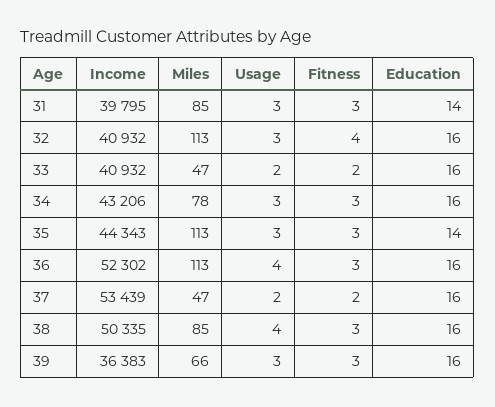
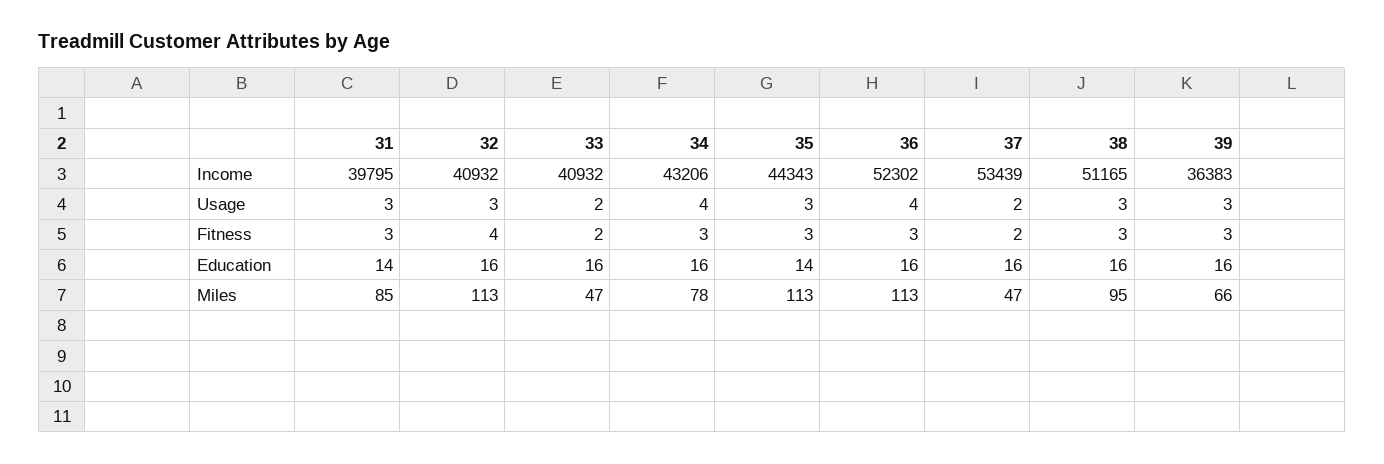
Usage, 34: 3 -> 4
Income, 38: 50335 -> 51165
Miles, 38: 85 -> 95
Usage, 38: 4 -> 3

